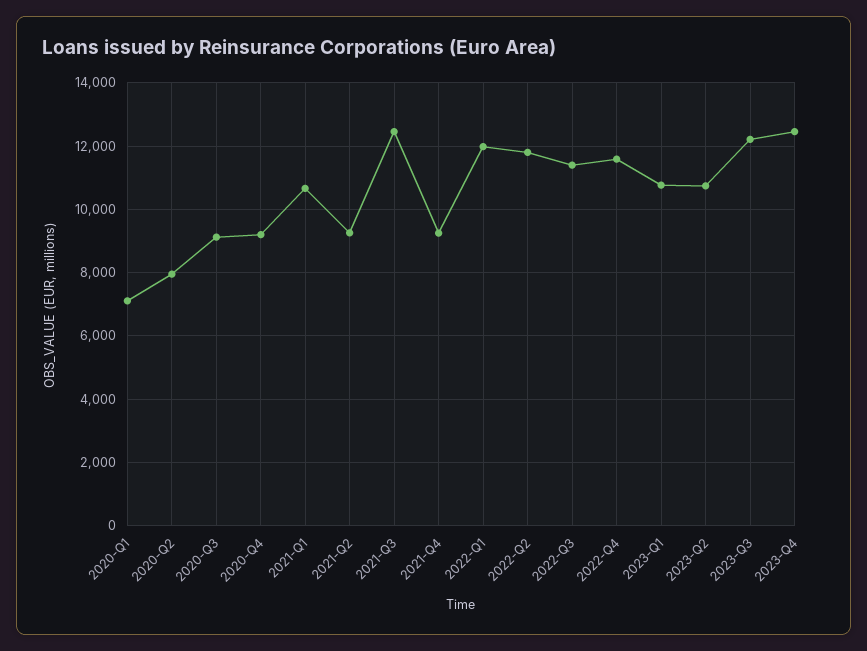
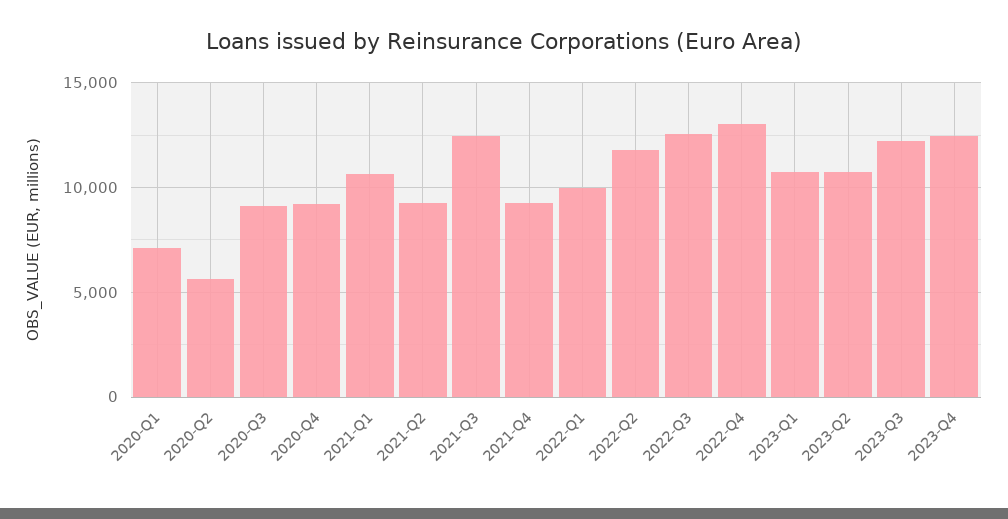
2020-Q2: 8000 -> 5500
2022-Q1: 12000 -> 10000
2022-Q3: 11400 -> 12500
2022-Q4: 11600 -> 13000

